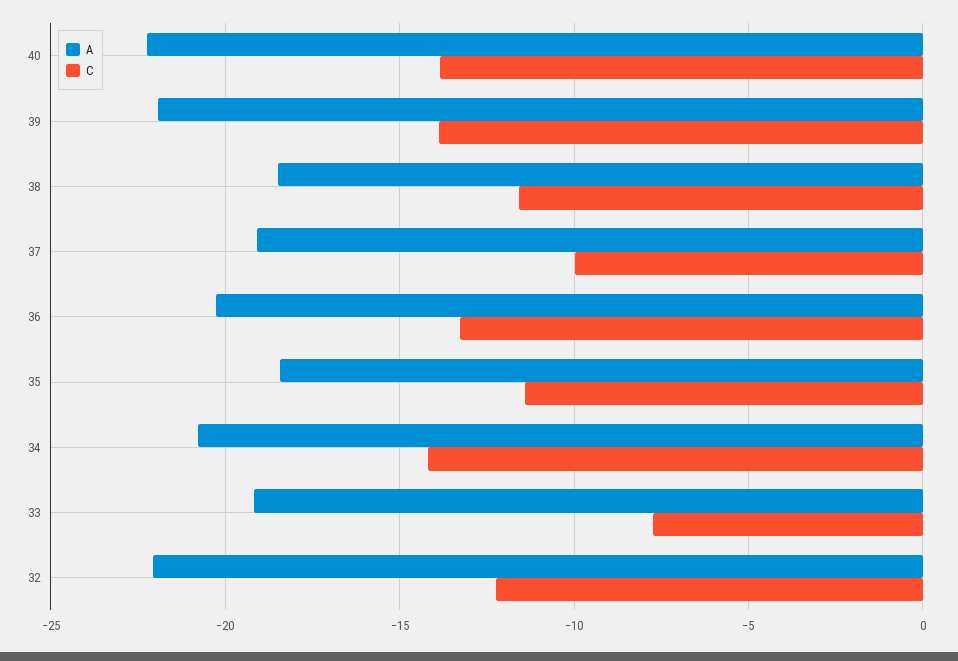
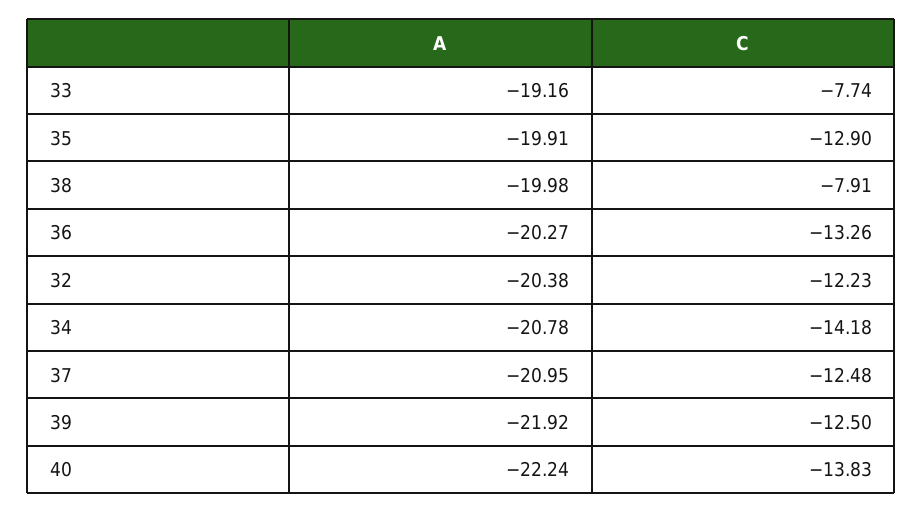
C, 39: -14 -> -12.5
A, 38: -18.5 -> -19.98
C, 38: -11.5 -> -7.91
A, 37: -19 -> -20.95
C, 37: -10 -> -12.48
A, 35: -18.5 -> -19.91
C, 35: -11.5 -> -12.9
A, 32: -22 -> -20.38

